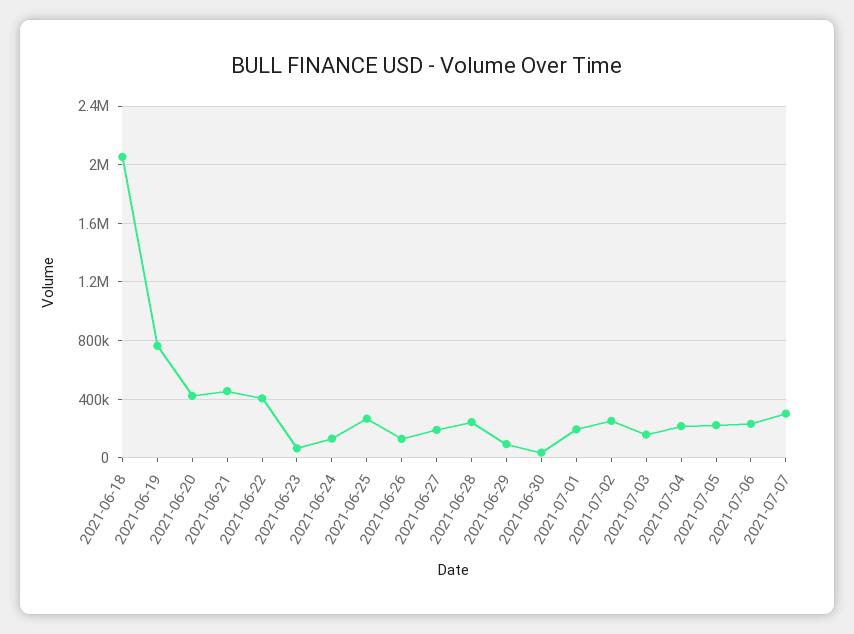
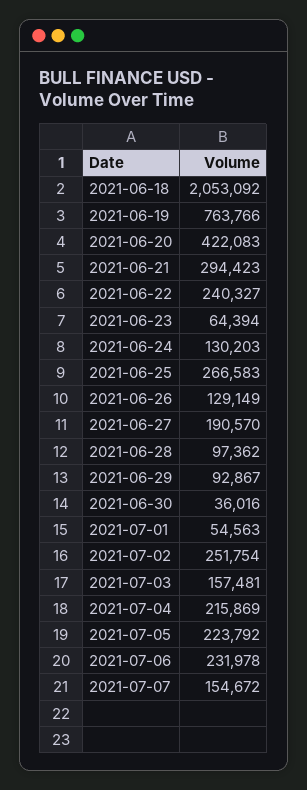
2021-06-21: 450000 -> 294423
2021-06-22: 400000 -> 240327
2021-06-28: 250000 -> 97362
2021-07-01: 200000 -> 54563
2021-07-07: 300000 -> 154672

